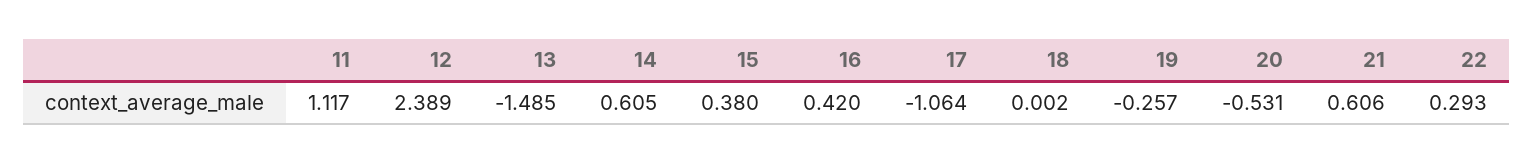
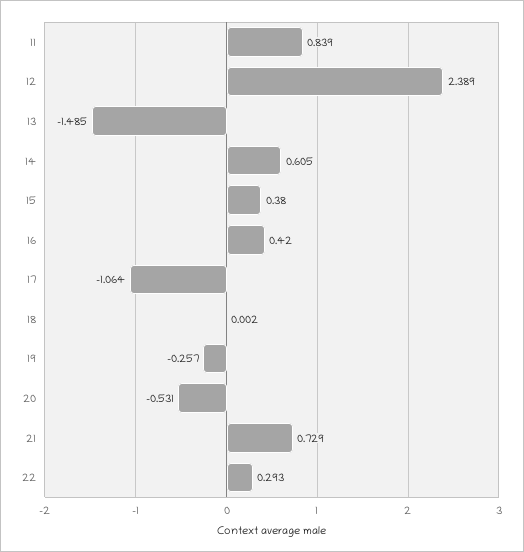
11: 1.117 -> 0.839
21: 0.606 -> 0.729

